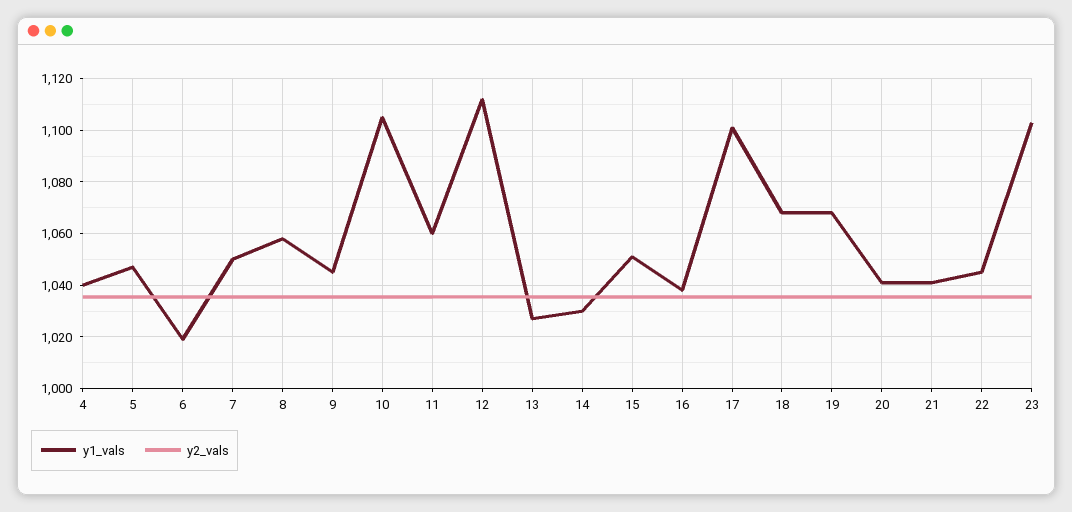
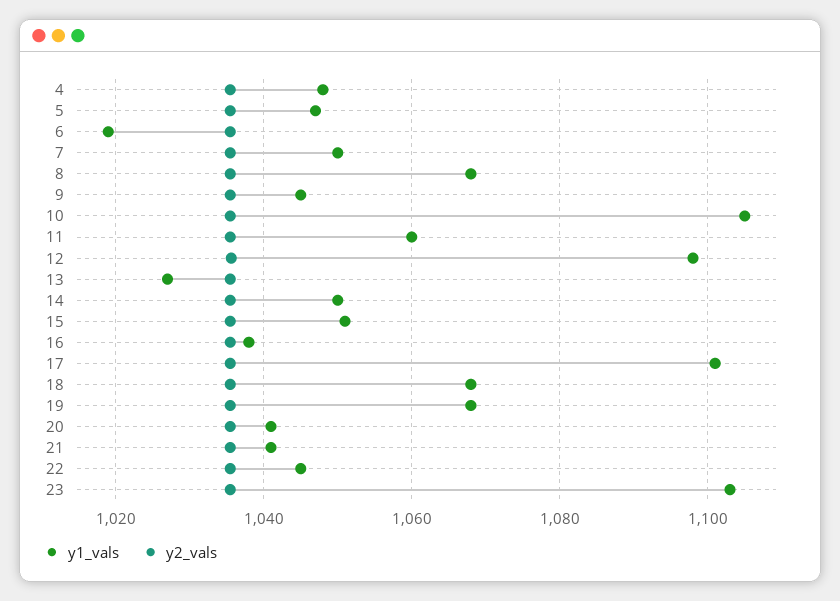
y1_vals, 4: 1040 -> 1048
y1_vals, 8: 1057.5 -> 1068
y1_vals, 12: 1112.5 -> 1098
y1_vals, 14: 1030 -> 1050

